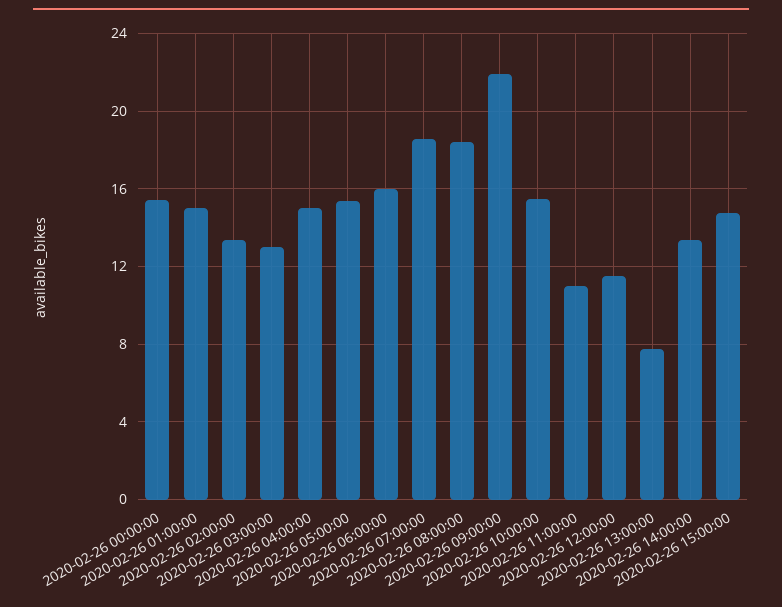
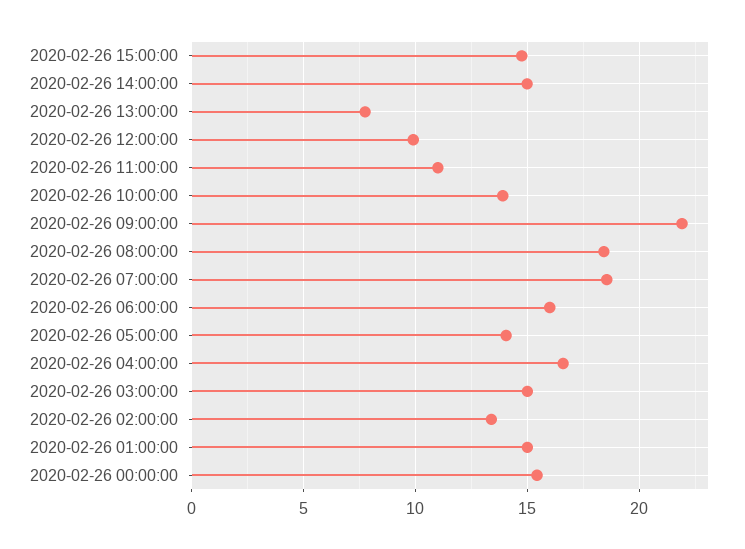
2020-02-26 03:00:00: 13 -> 15
2020-02-26 04:00:00: 15 -> 16.5
2020-02-26 05:00:00: 15.5 -> 14
2020-02-26 10:00:00: 15.5 -> 14
2020-02-26 12:00:00: 11.5 -> 10
2020-02-26 14:00:00: 13.5 -> 15

